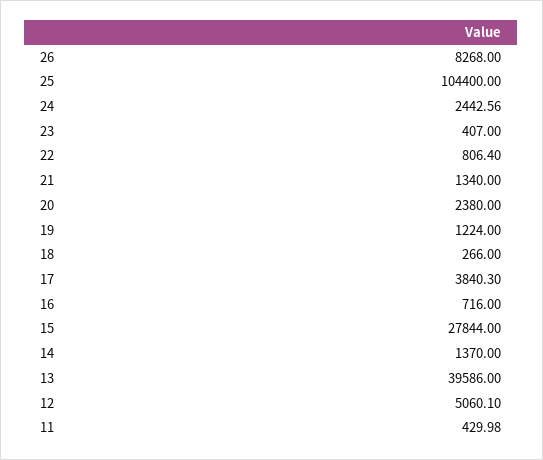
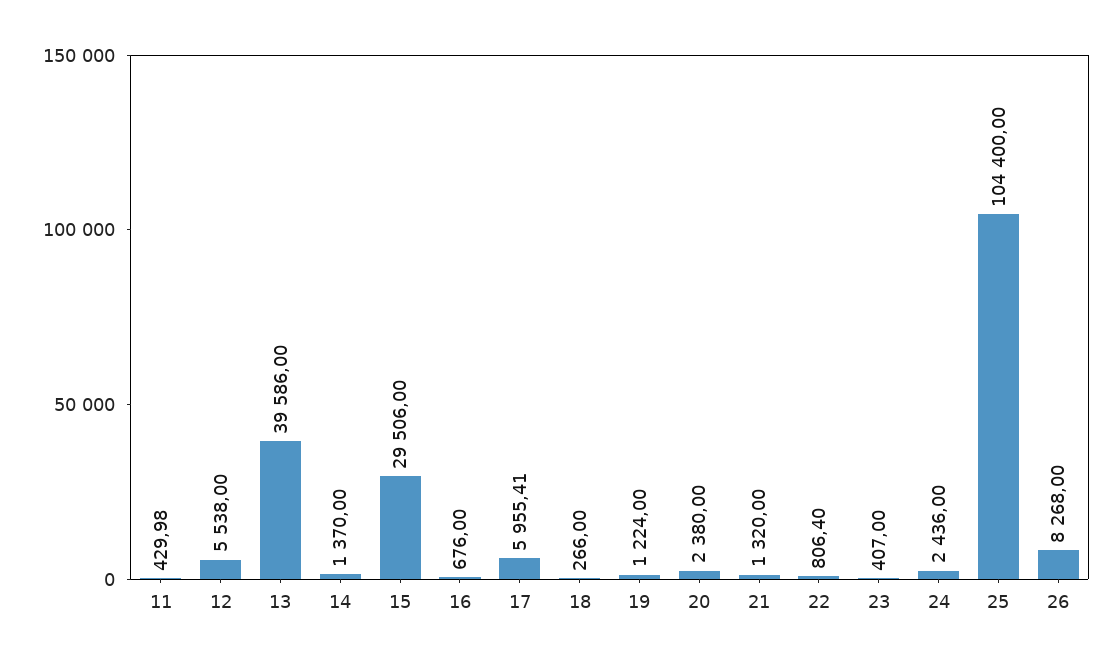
24: 2442.56 -> 2436
21: 1340 -> 1320
17: 3840.3 -> 5955.41
16: 716 -> 676
15: 27844 -> 29506
12: 5060.1 -> 5538

